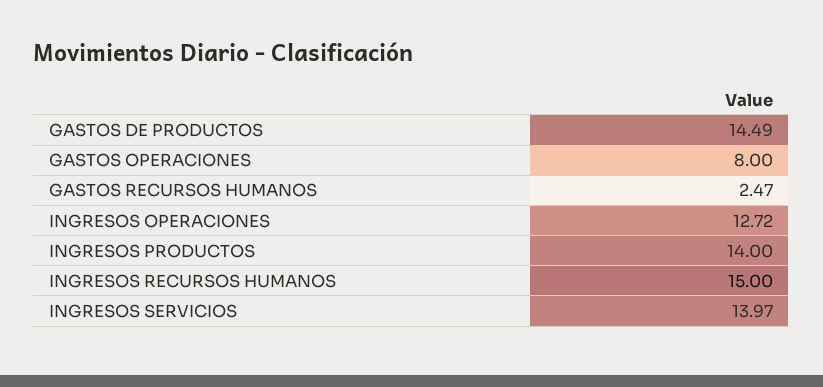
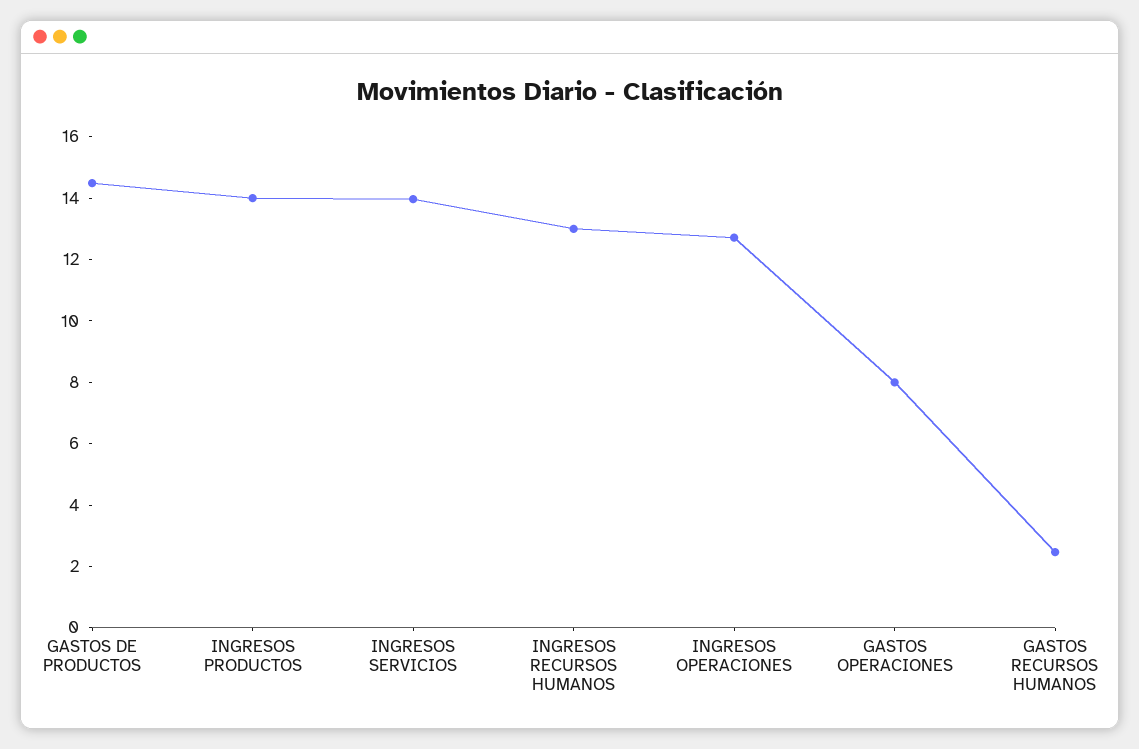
INGRESOS RECURSOS HUMANOS: 15 -> 13

